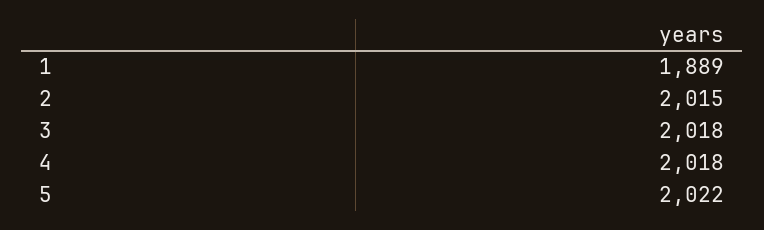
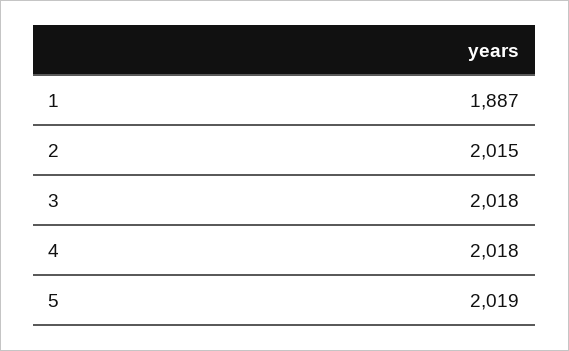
1: 1889 -> 1887
5: 2022 -> 2019

